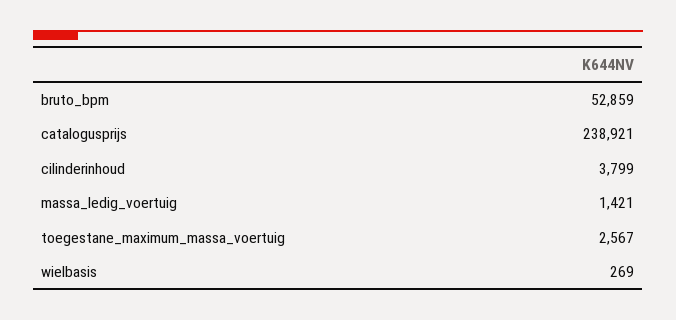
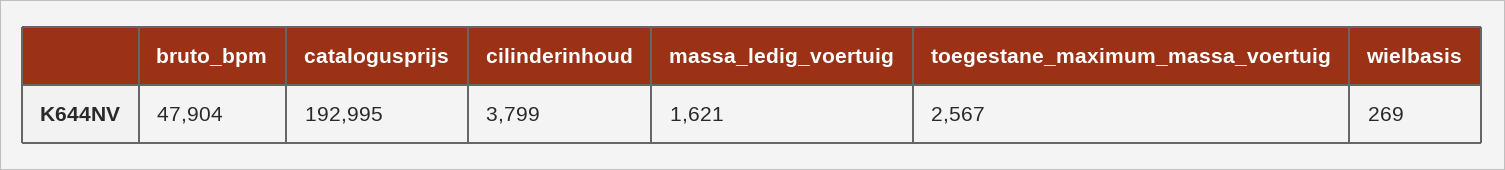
bruto_bpm: 52859 -> 47904
catalogusprijs: 238921 -> 192995
massa_ledig_voertuig: 1421 -> 1621

